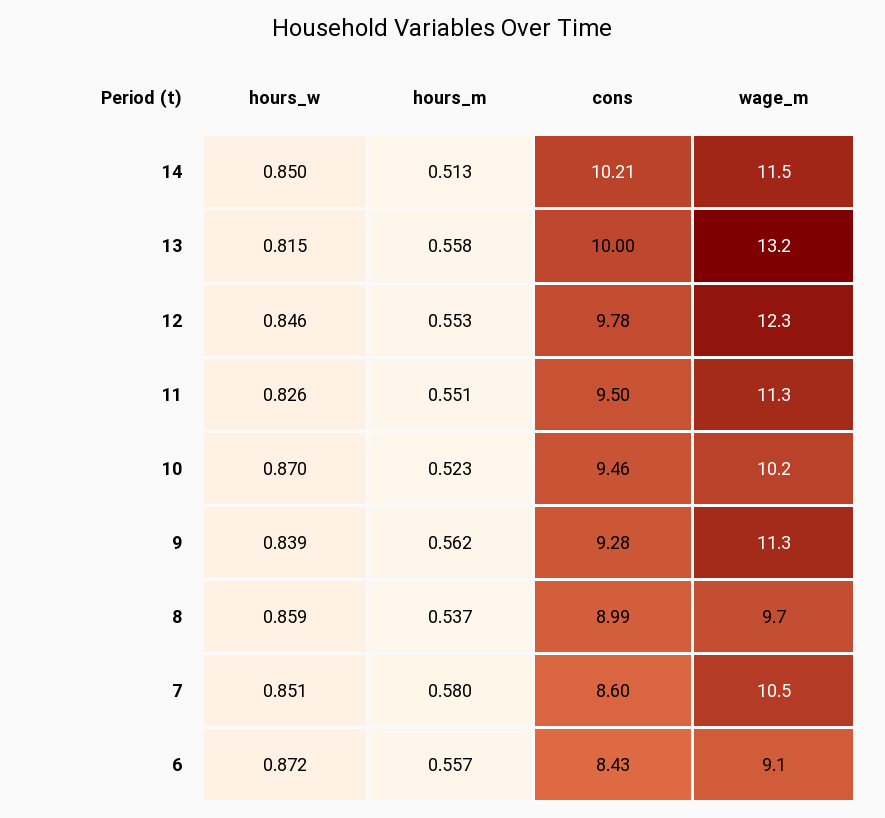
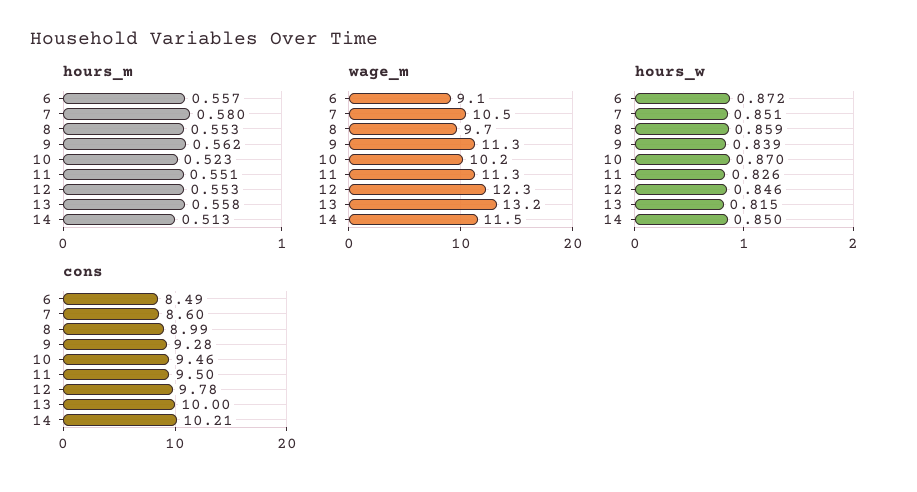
hours_m, 8: 0.537 -> 0.553
cons, 6: 8.43 -> 8.49

